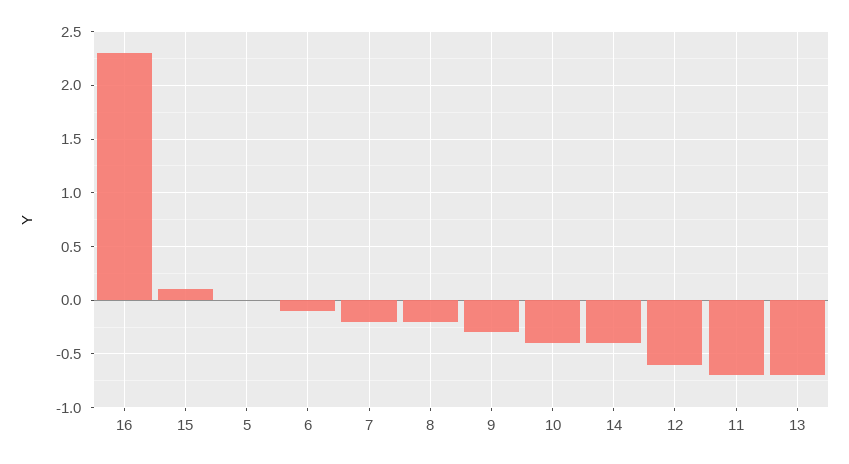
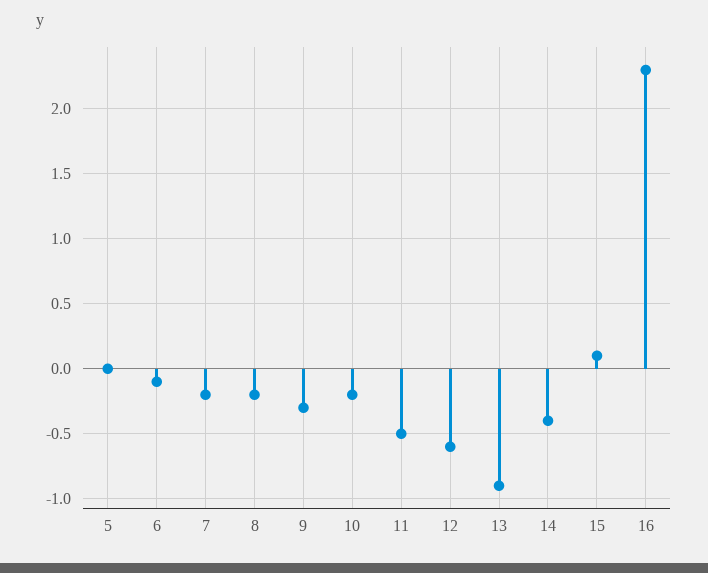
10: -0.4 -> -0.2
11: -0.7 -> -0.5
13: -0.7 -> -0.9

